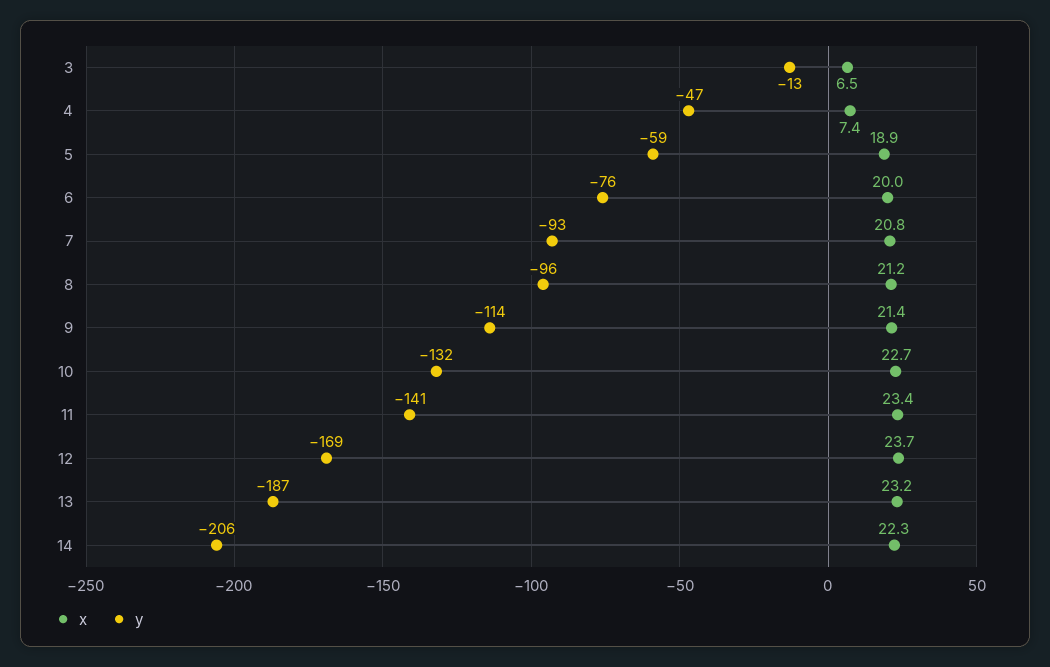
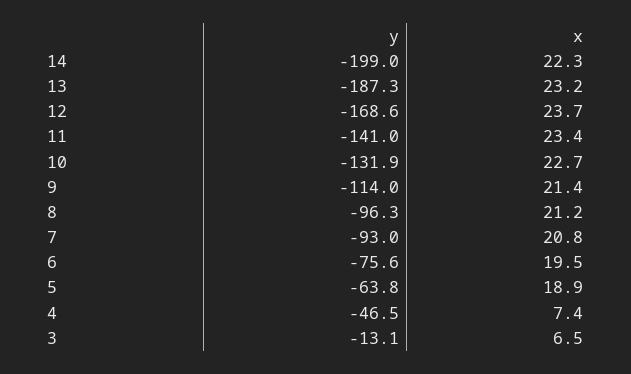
y, 5: -59 -> -63.8
x, 6: 20 -> 19.5
y, 14: -206 -> -199

